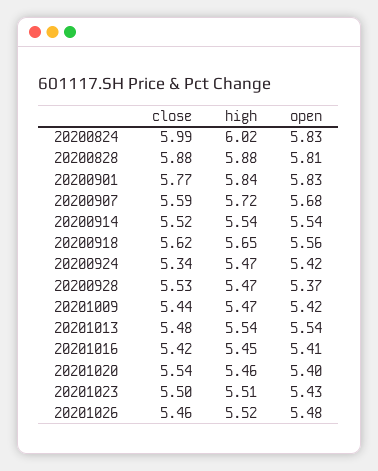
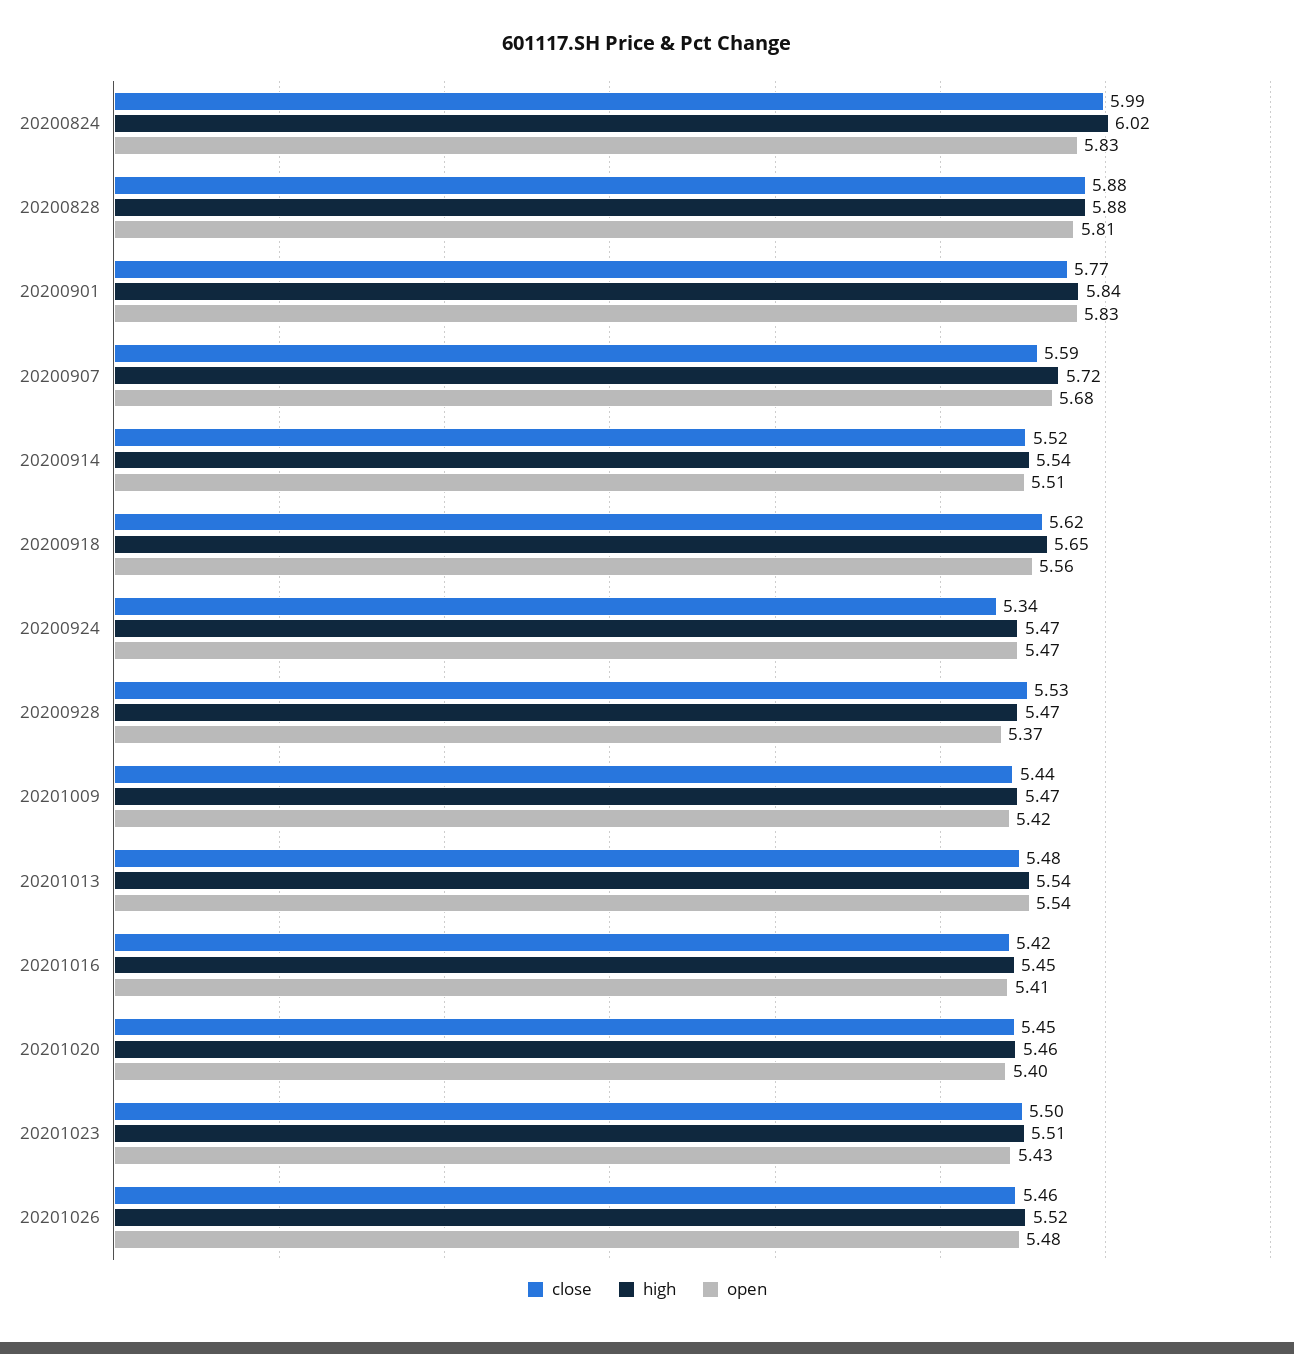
open, 20200914: 5.54 -> 5.51
open, 20200924: 5.42 -> 5.47
close, 20201020: 5.54 -> 5.45

